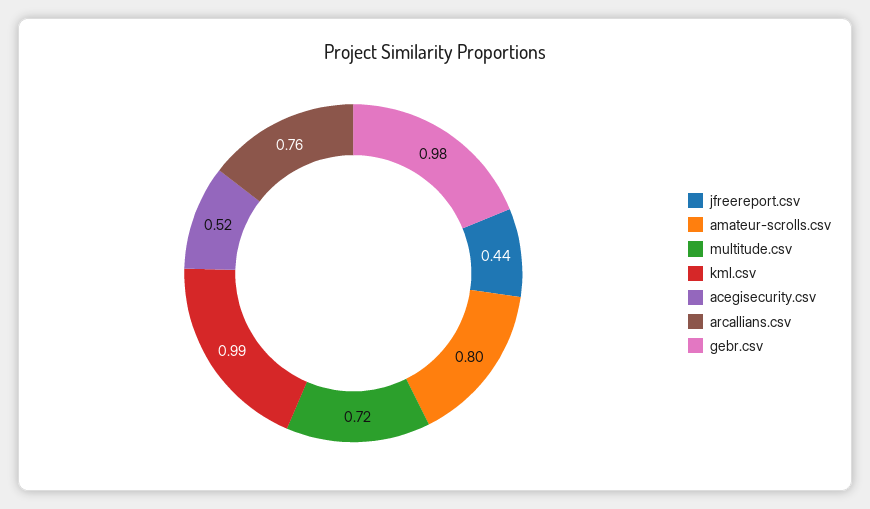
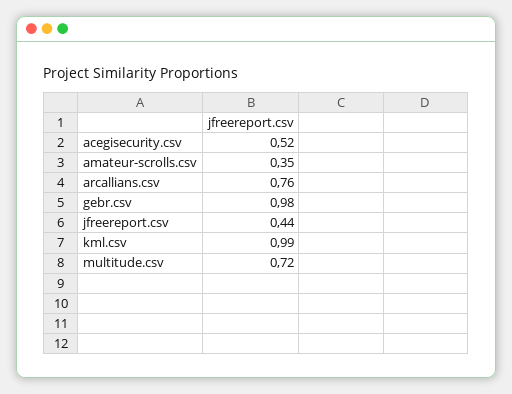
amateur-scrolls.csv: 0.8 -> 0.35

